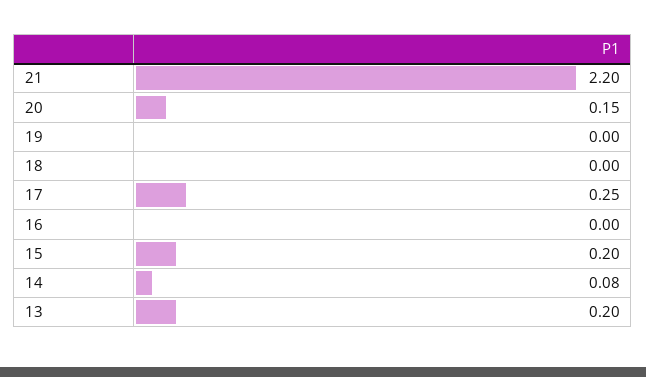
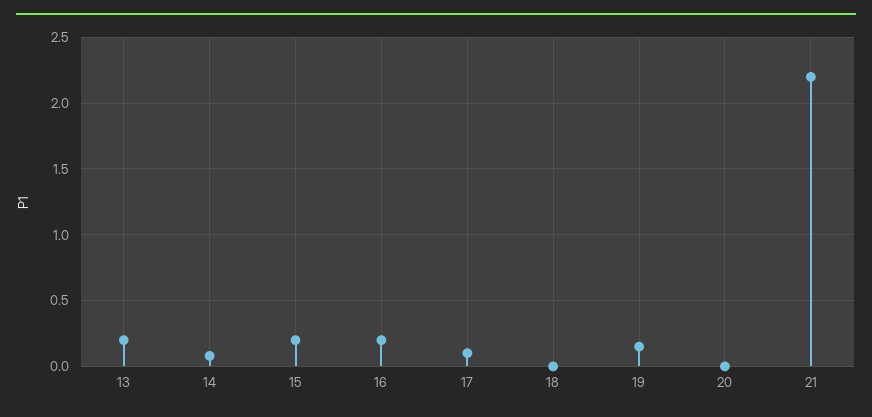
20: 0.15 -> 0
19: 0 -> 0.15
17: 0.25 -> 0.1
16: 0 -> 0.2

